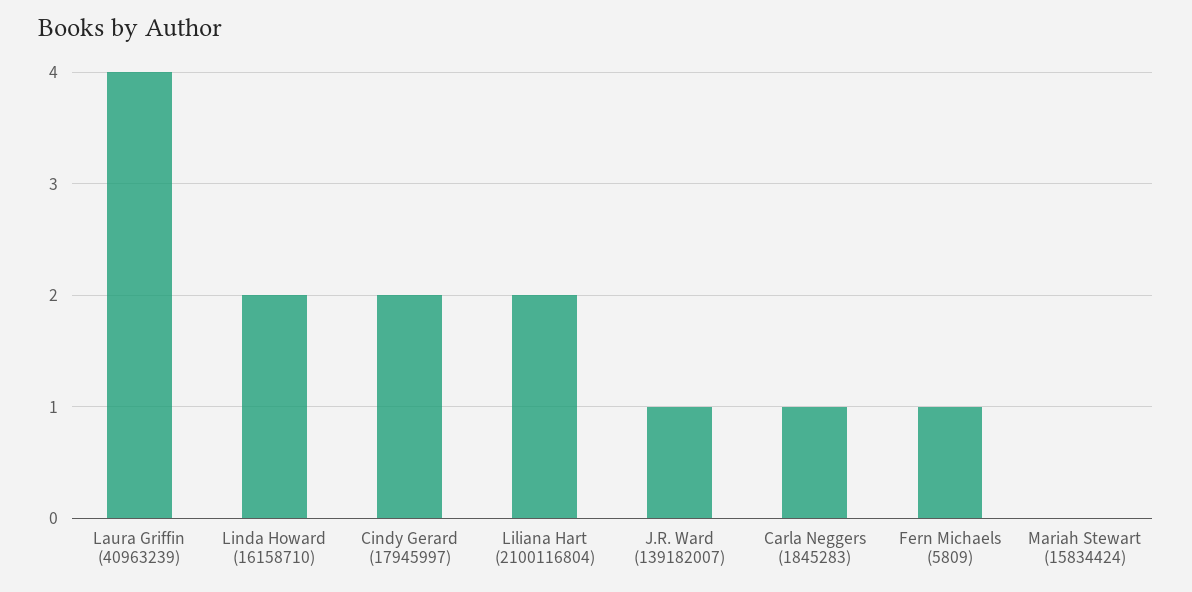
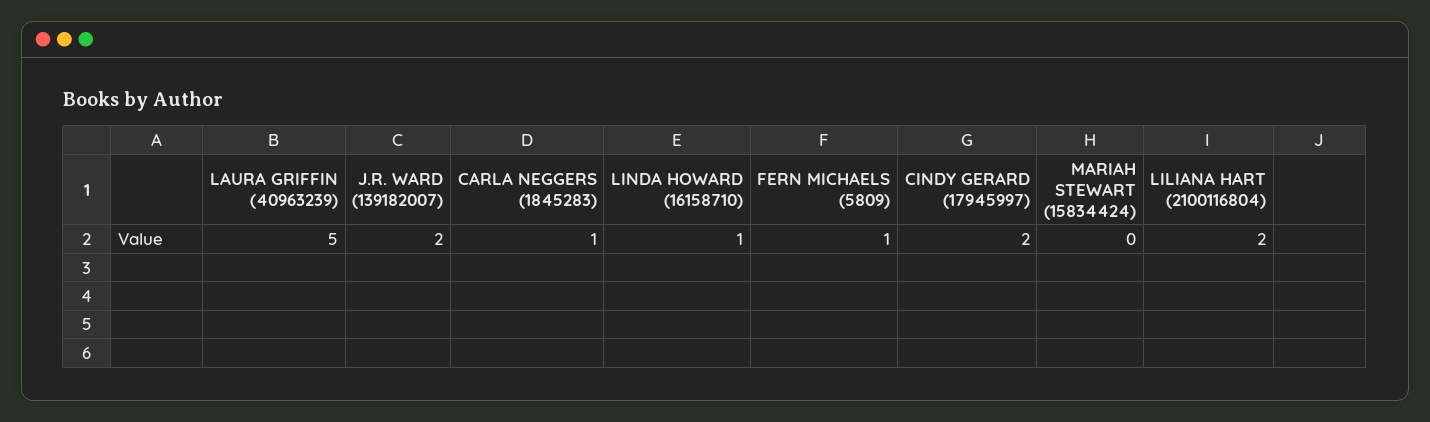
Laura Griffin (40963239): 4 -> 5
Linda Howard (16158710): 2 -> 1
J.R. Ward (139182007): 1 -> 2

